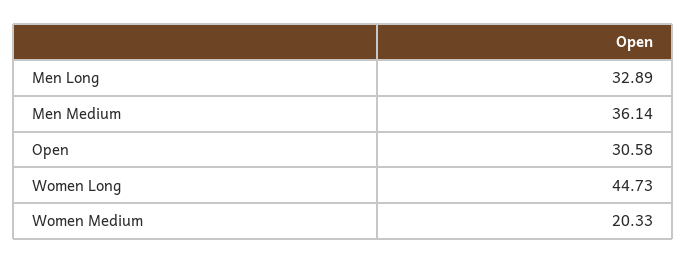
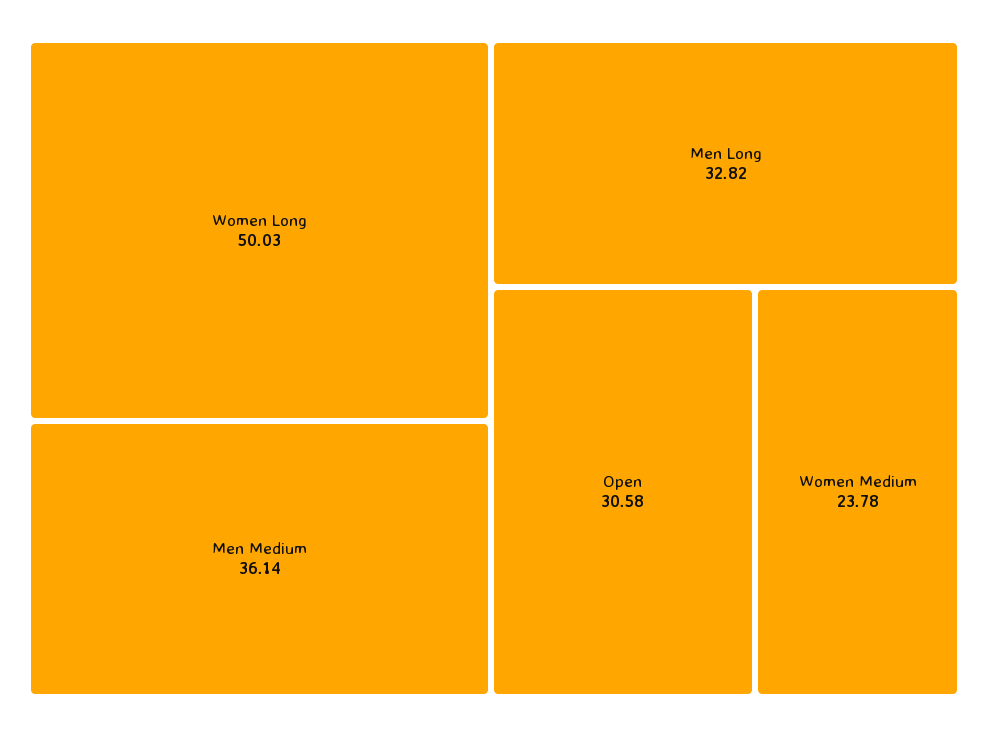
Men Long: 32.89 -> 32.82
Women Long: 44.73 -> 50.03
Women Medium: 20.33 -> 23.78

